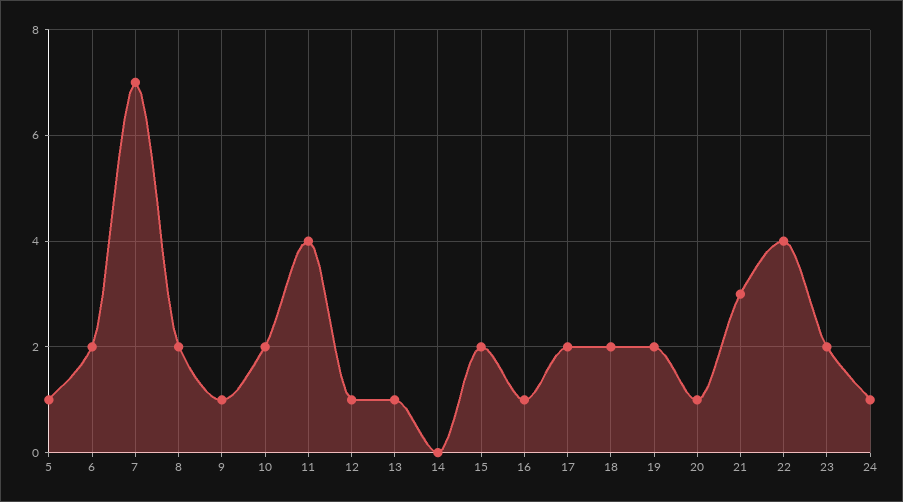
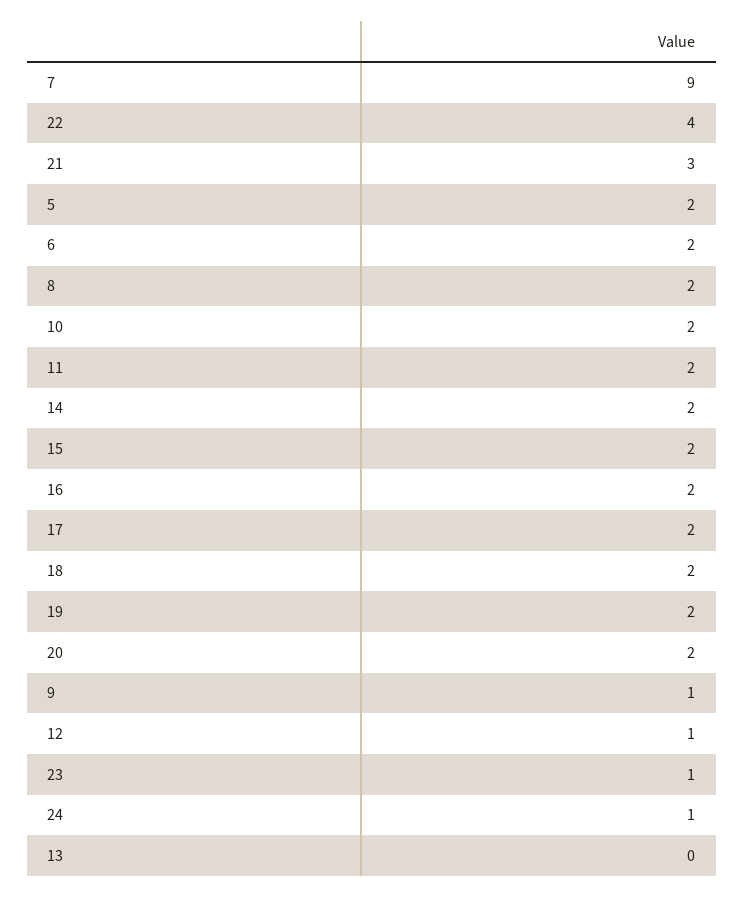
5: 1 -> 2
7: 7 -> 9
11: 4 -> 2
13: 1 -> 0
14: 0 -> 2
16: 1 -> 2
20: 1 -> 2
23: 2 -> 1

